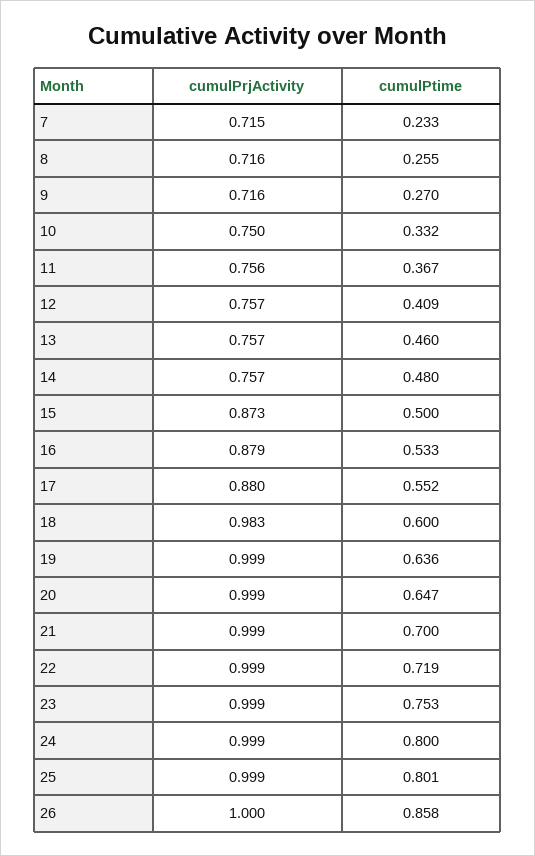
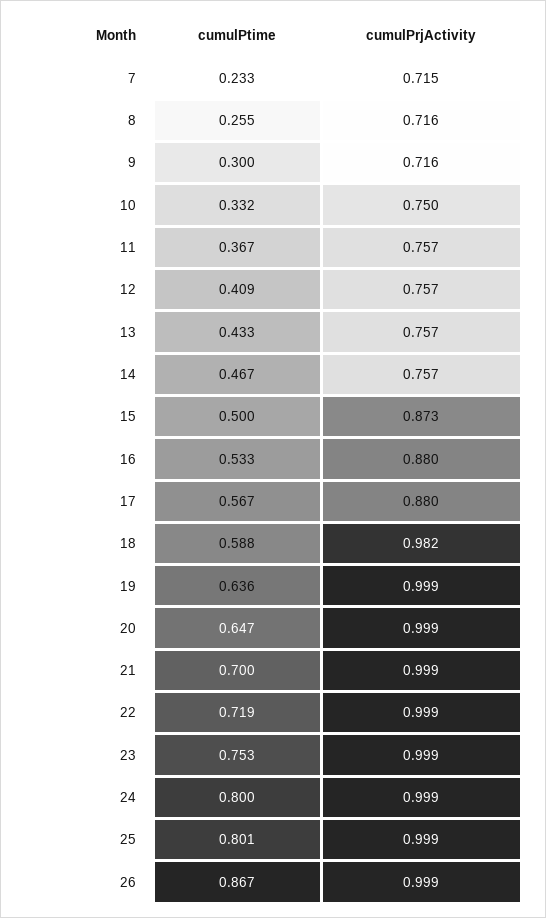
cumulPtime, 9: 0.27 -> 0.3
cumulPrjActivity, 11: 0.756 -> 0.757
cumulPtime, 13: 0.46 -> 0.433
cumulPtime, 14: 0.48 -> 0.467
cumulPrjActivity, 16: 0.879 -> 0.88
cumulPtime, 17: 0.552 -> 0.567
cumulPrjActivity, 18: 0.983 -> 0.982
cumulPtime, 18: 0.6 -> 0.588
cumulPrjActivity, 26: 1 -> 0.999
cumulPtime, 26: 0.858 -> 0.867

